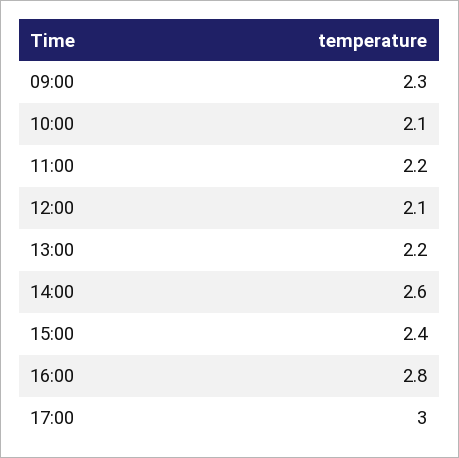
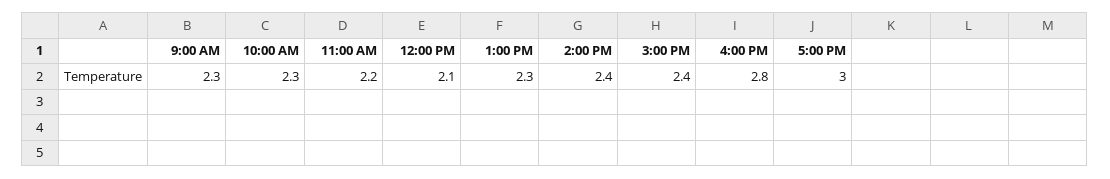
10:00: 2.1 -> 2.3
13:00: 2.2 -> 2.3
14:00: 2.6 -> 2.4

